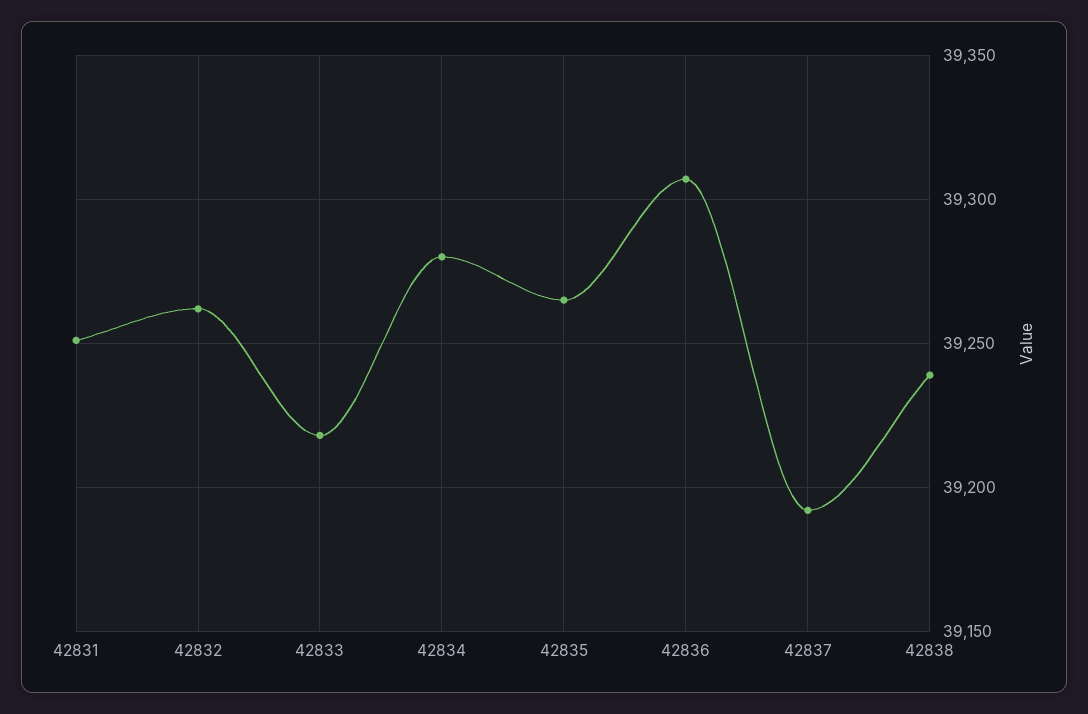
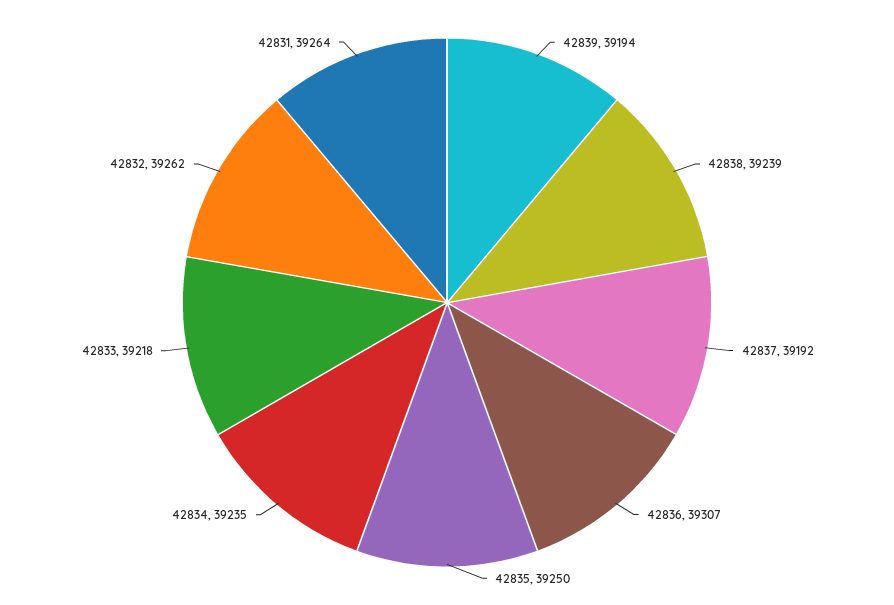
42831: 39250 -> 39264
42834: 39280 -> 39235
42835: 39265 -> 39250
42839: none -> 39194

